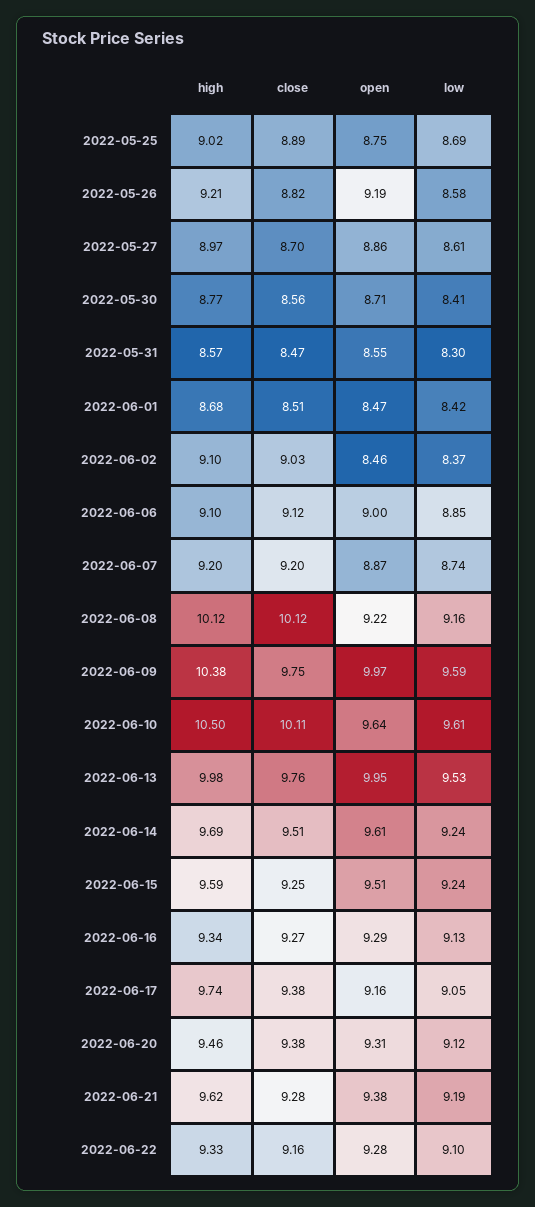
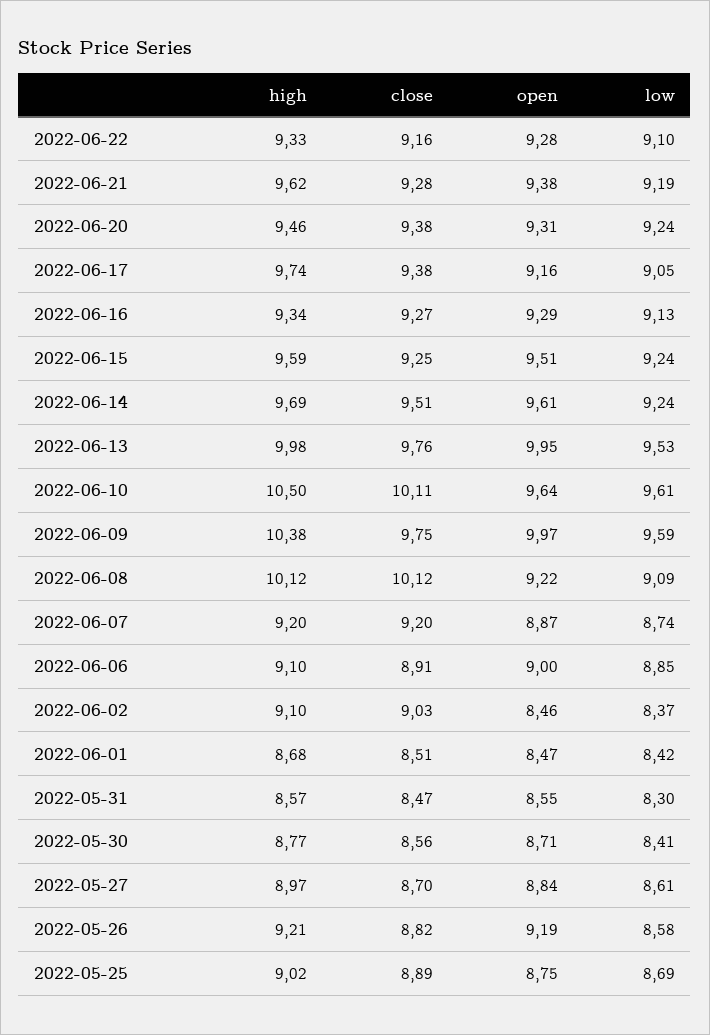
open, 2022-05-27: 8.86 -> 8.84
close, 2022-06-06: 9.12 -> 8.91
low, 2022-06-08: 9.16 -> 9.09
low, 2022-06-20: 9.12 -> 9.24

